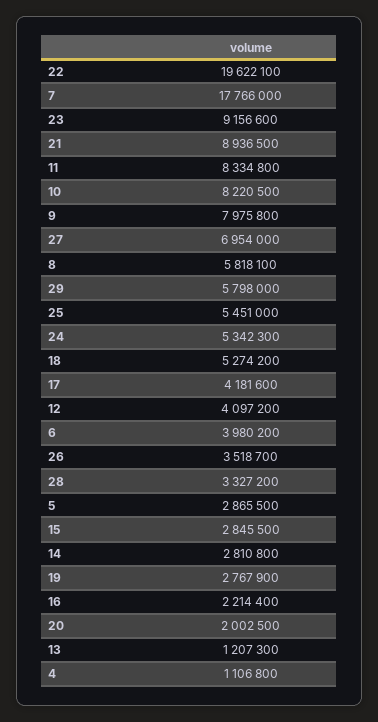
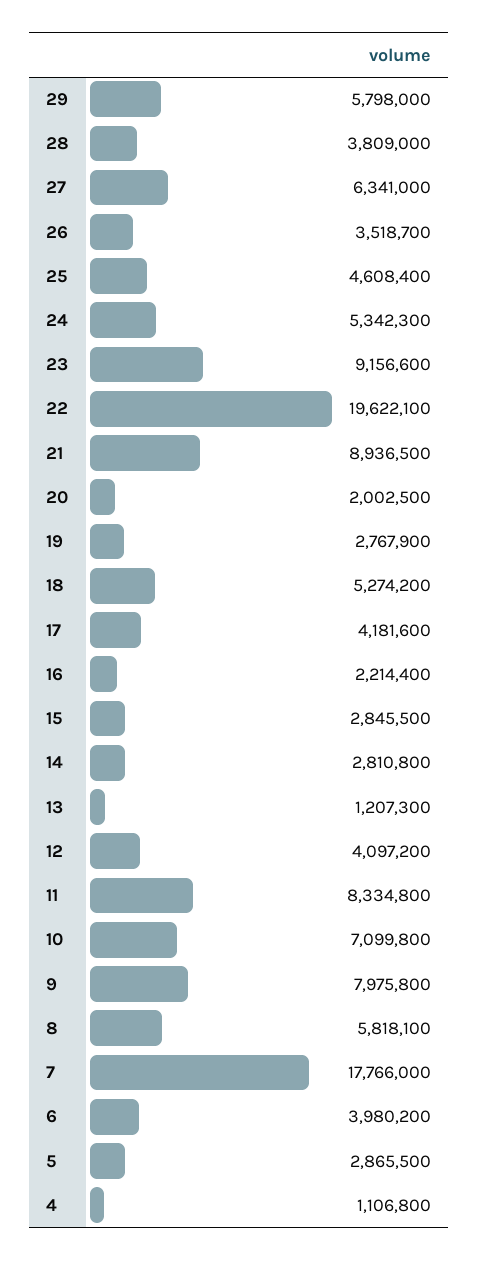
10: 8220500 -> 7099800
27: 6954000 -> 6341000
25: 5451000 -> 4608400
28: 3327200 -> 3809000

